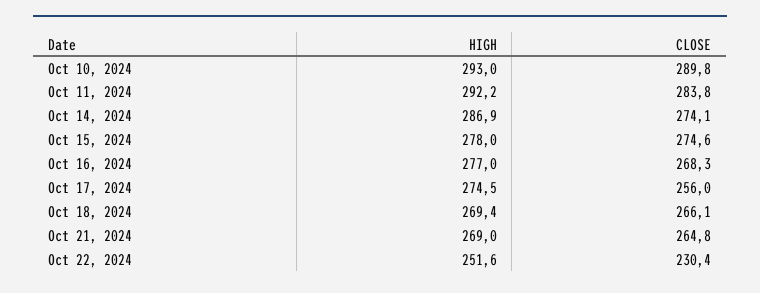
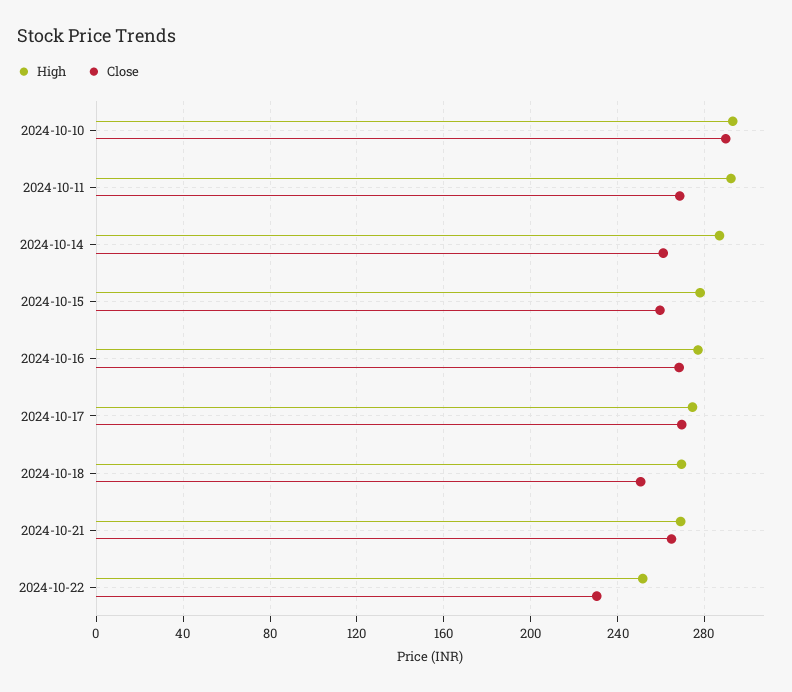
CLOSE, Oct 11, 2024: 283.8 -> 270
CLOSE, Oct 14, 2024: 274.1 -> 260
CLOSE, Oct 15, 2024: 274.6 -> 260
CLOSE, Oct 17, 2024: 256 -> 270
CLOSE, Oct 18, 2024: 266.1 -> 250

